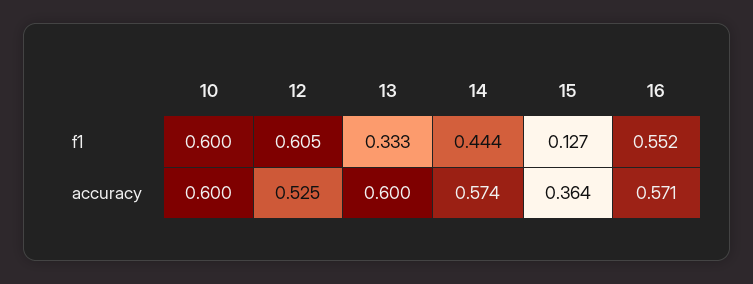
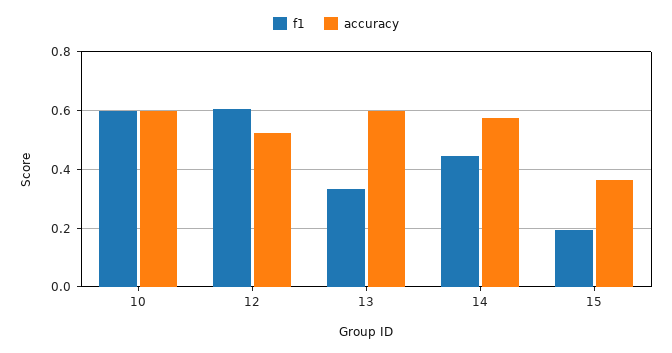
f1, 15: 0.127 -> 0.2
f1, 16: 0.552 -> none
accuracy, 16: 0.571 -> none

